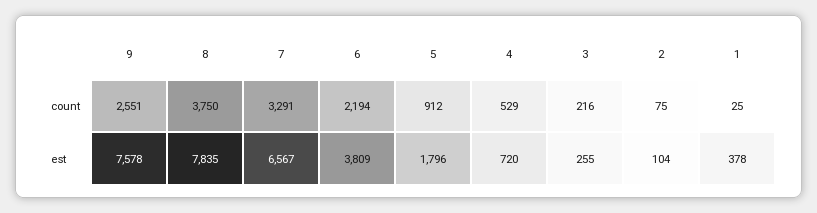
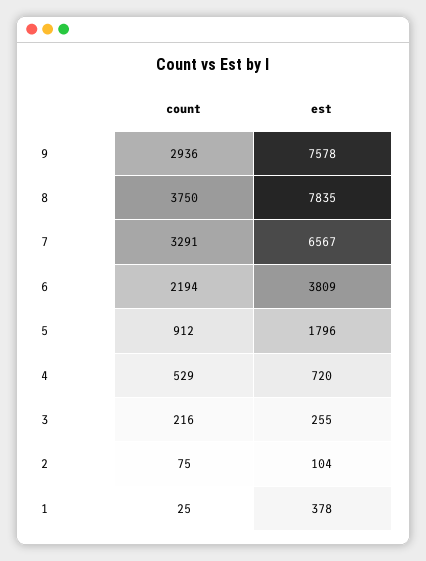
9, count: 2551 -> 2936

